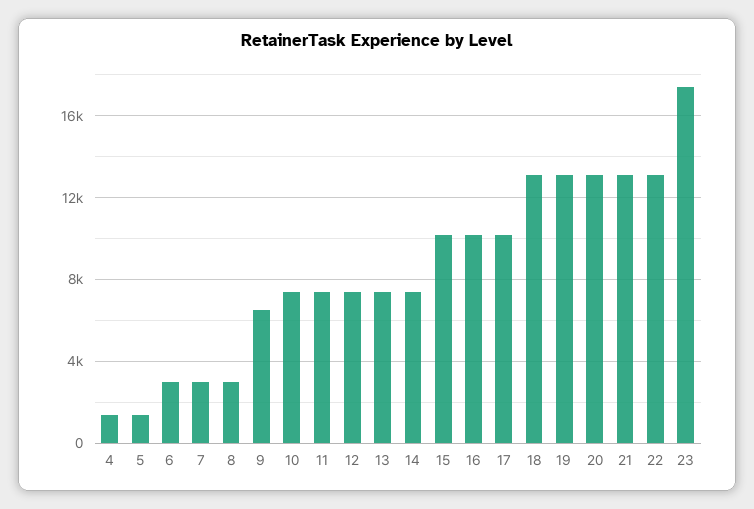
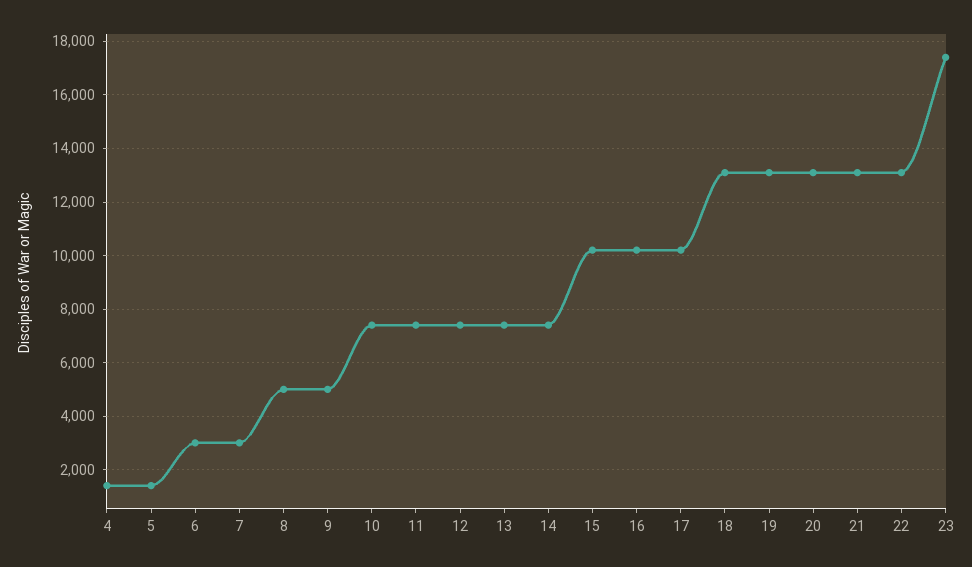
8: 3000 -> 5000
9: 6500 -> 5000

